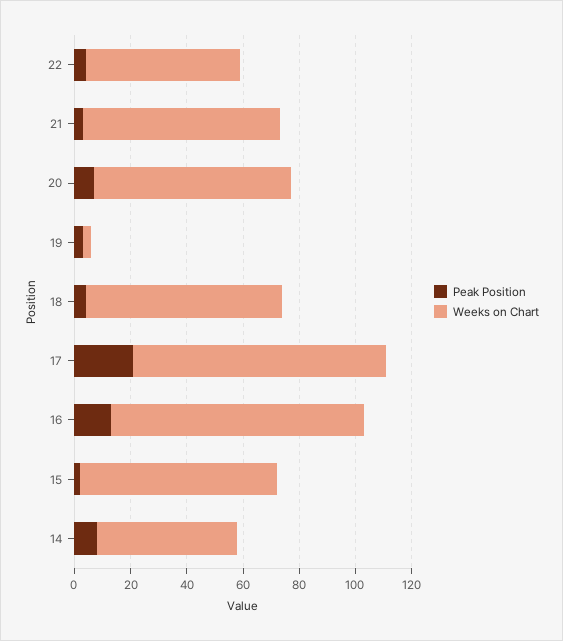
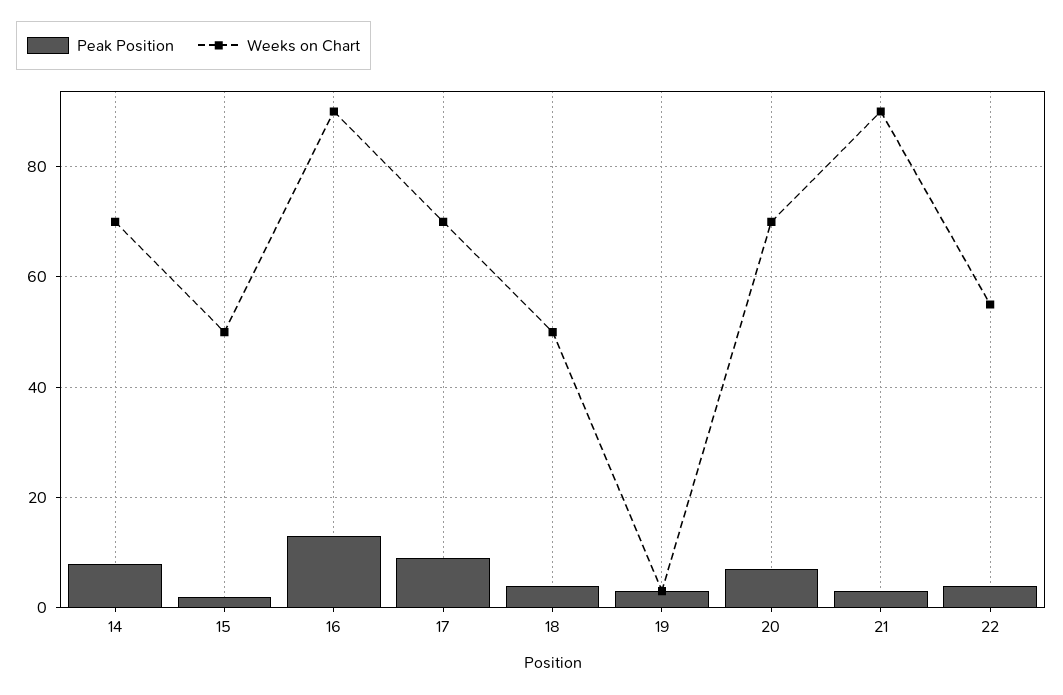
Weeks on Chart, 21: 70 -> 90
Weeks on Chart, 18: 70 -> 50
Peak Position, 17: 20 -> 10
Weeks on Chart, 17: 90 -> 70
Weeks on Chart, 15: 70 -> 50
Weeks on Chart, 14: 50 -> 70

